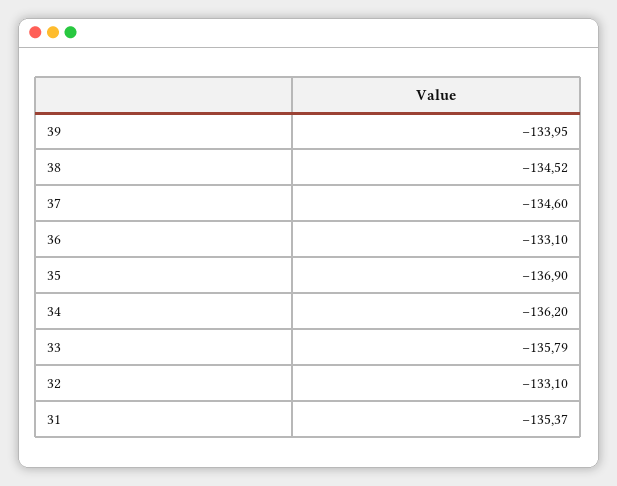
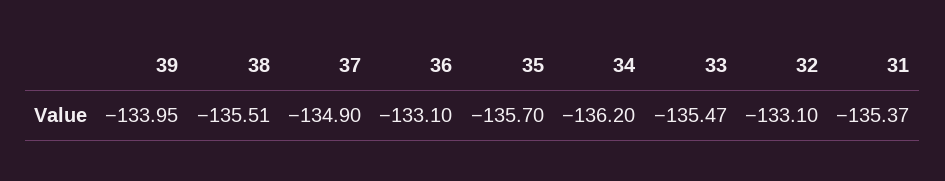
38: -134.52 -> -135.51
37: -134.6 -> -134.9
35: -136.9 -> -135.7
33: -135.79 -> -135.47

